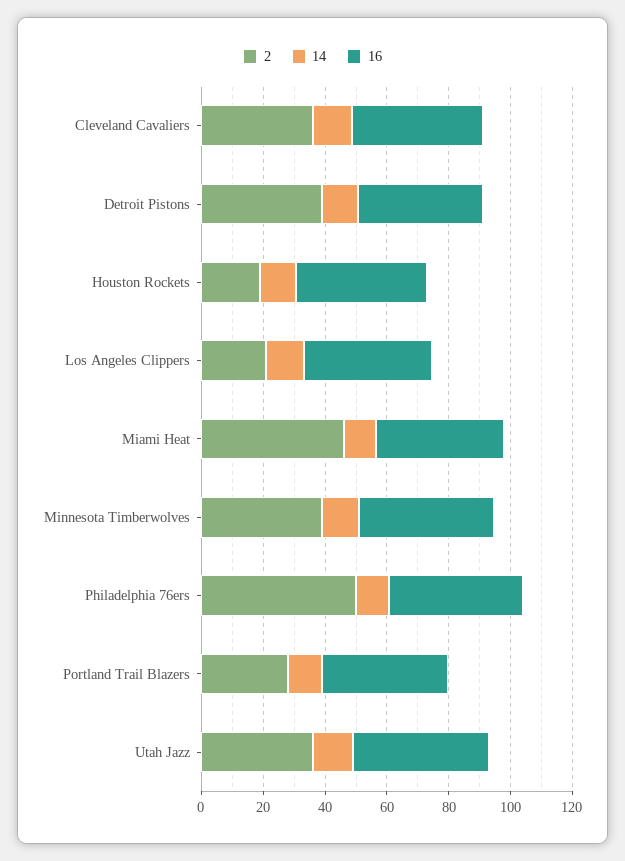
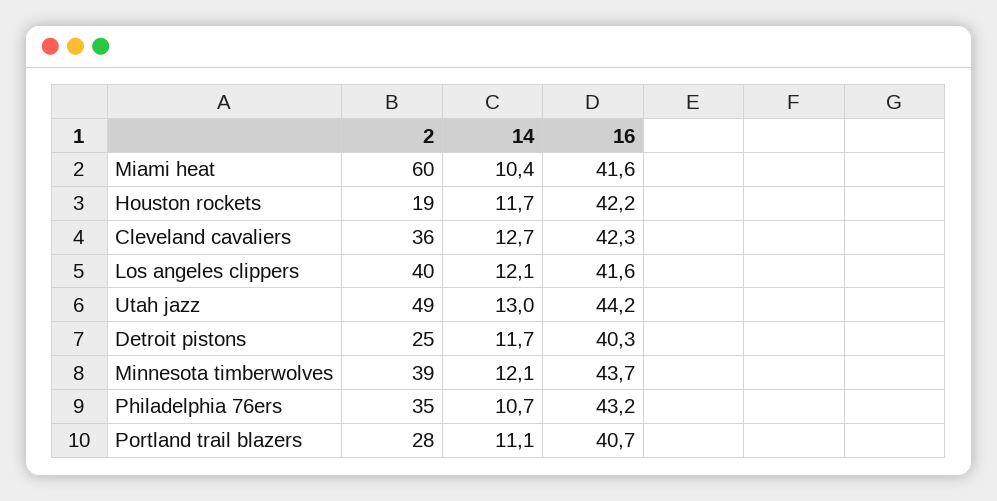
2, Detroit Pistons: 40 -> 25
2, Los Angeles Clippers: 20 -> 40
2, Miami Heat: 45 -> 60
2, Philadelphia 76ers: 50 -> 35
2, Utah Jazz: 35 -> 49

